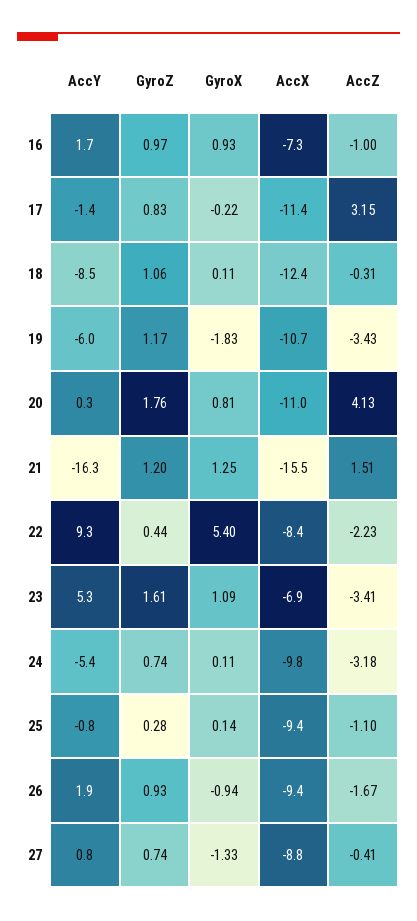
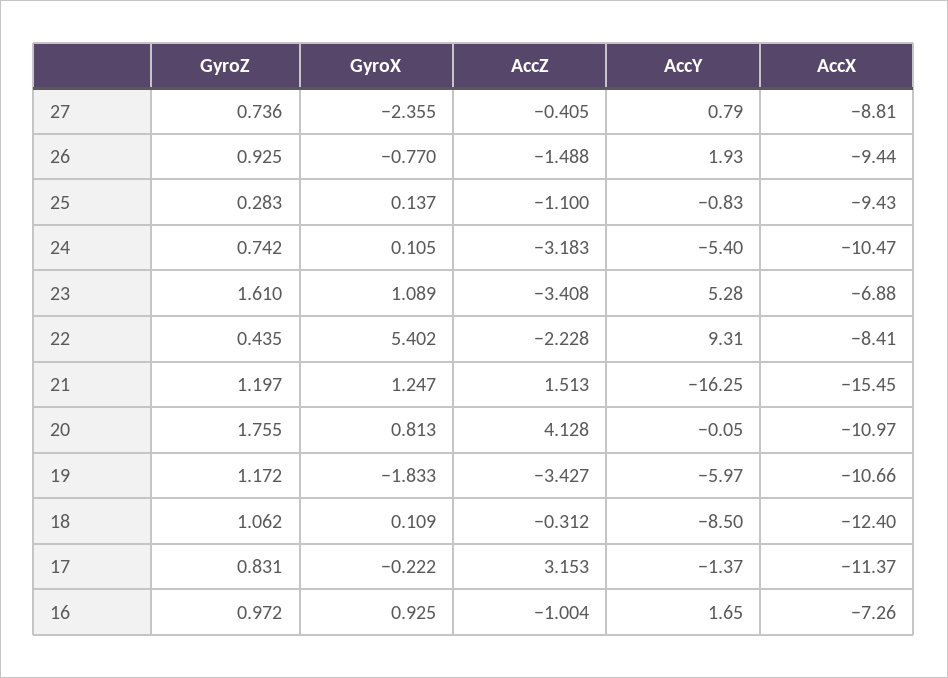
AccY, 20: 0.3 -> -0.05
AccX, 24: -9.8 -> -10.47
GyroX, 26: -0.94 -> -0.77
AccZ, 26: -1.67 -> -1.488
GyroX, 27: -1.33 -> -2.355

